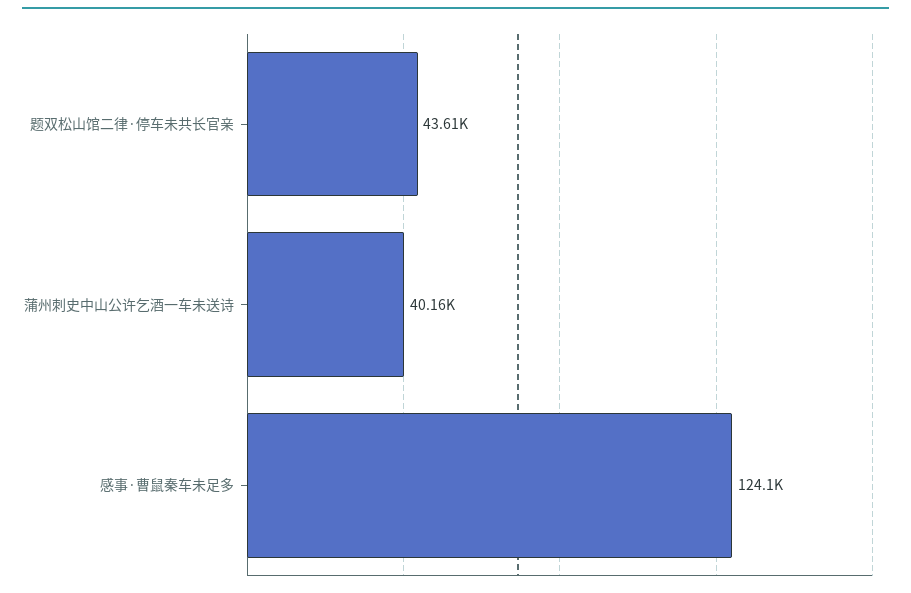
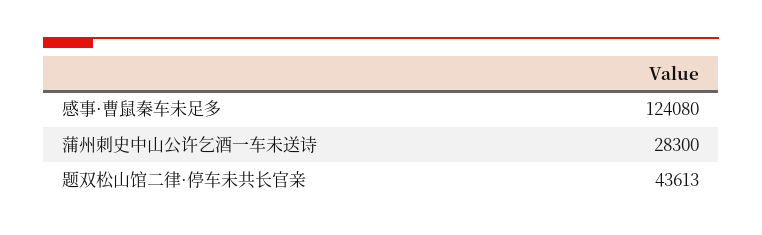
蒲州刺史中山公许乞酒一车未送诗: 40160 -> 28300

